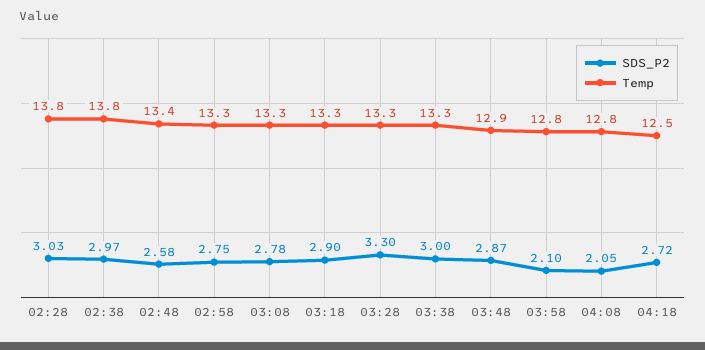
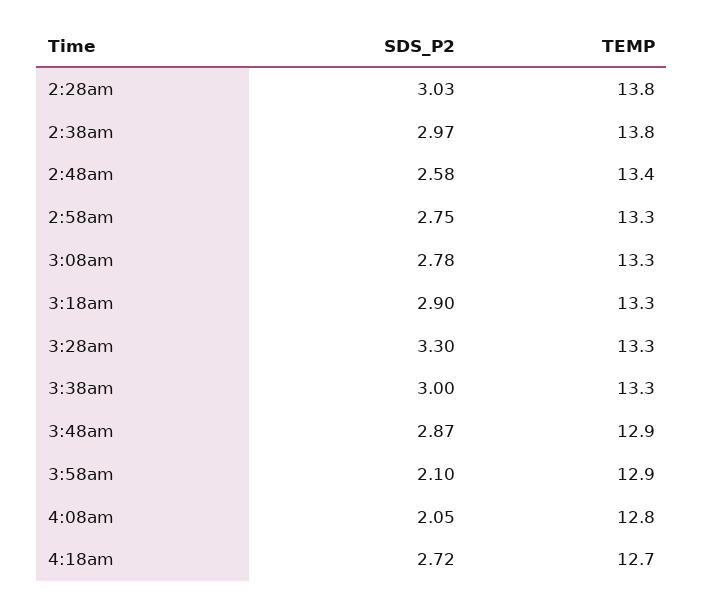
Temp, 03:58: 12.8 -> 12.9
Temp, 04:18: 12.5 -> 12.7

